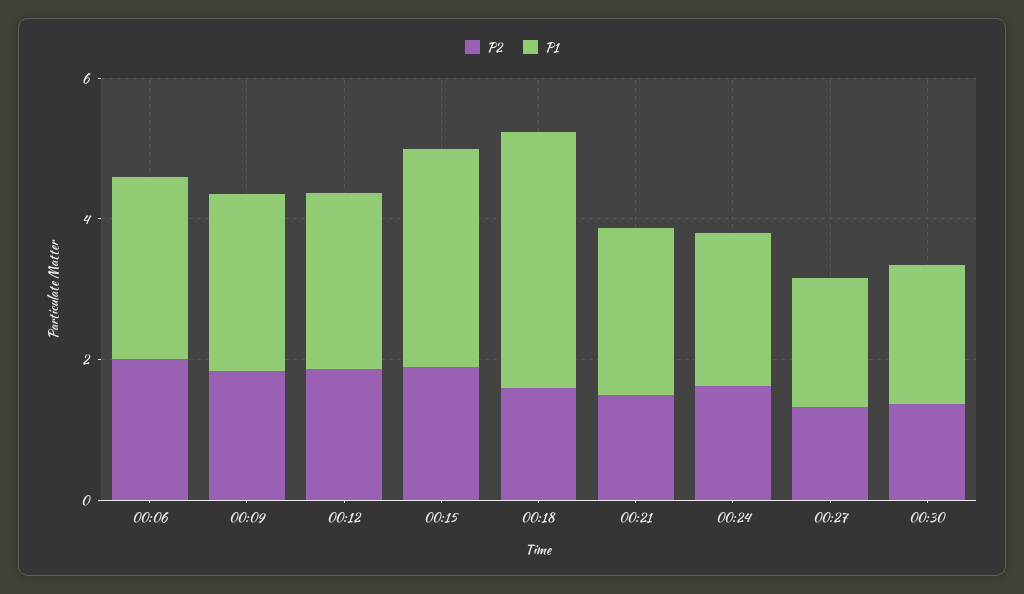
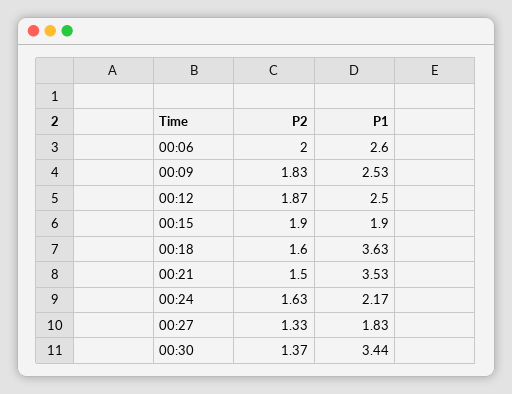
P1, 00:15: 3 -> 1.9
P1, 00:21: 2.5 -> 3.53
P1, 00:30: 2 -> 3.44

